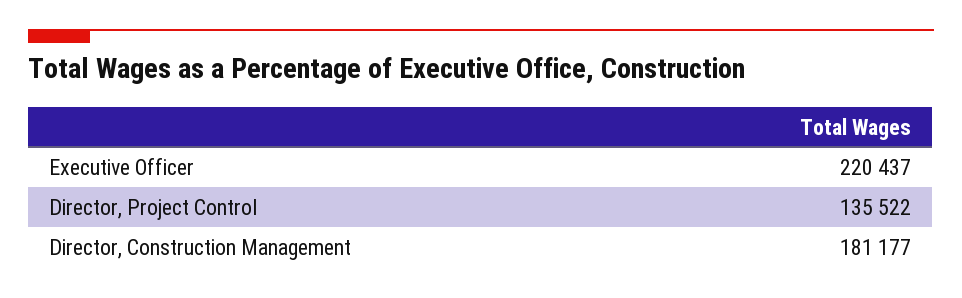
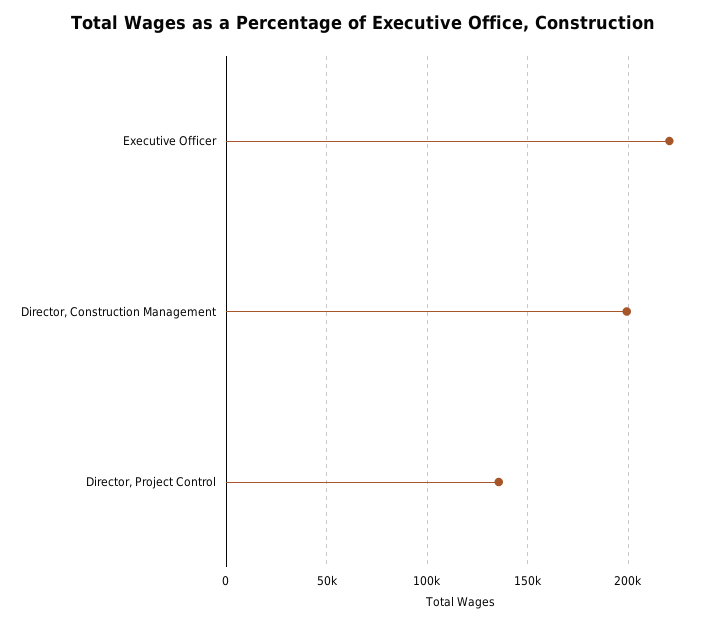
Director, Construction Management: 181177 -> 200000

